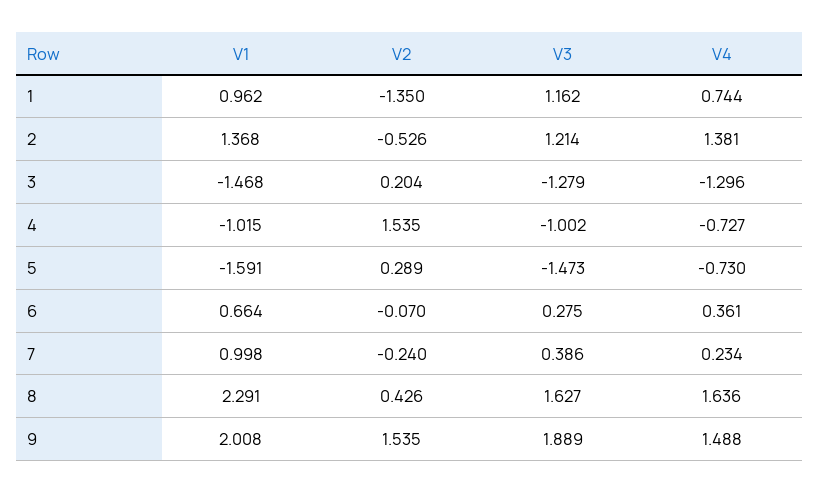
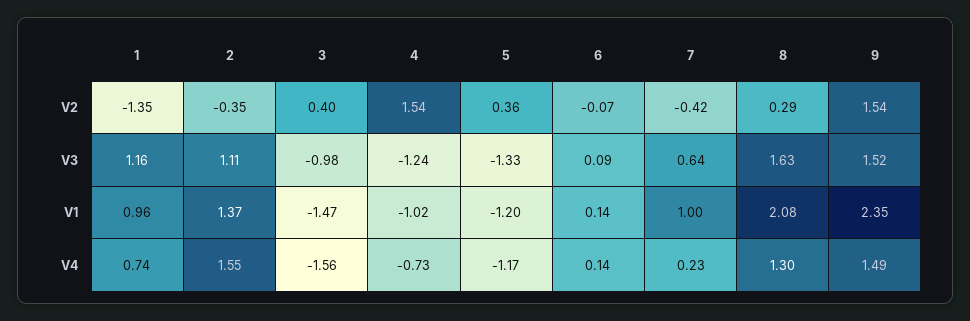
V2, 2: -0.526 -> -0.35
V3, 2: 1.214 -> 1.11
V4, 2: 1.381 -> 1.55
V2, 3: 0.204 -> 0.4
V3, 3: -1.279 -> -0.98
V4, 3: -1.296 -> -1.56
V3, 4: -1.002 -> -1.24
V1, 5: -1.591 -> -1.2
V2, 5: 0.289 -> 0.36
V3, 5: -1.473 -> -1.33
V4, 5: -0.73 -> -1.17
V1, 6: 0.664 -> 0.14
V3, 6: 0.275 -> 0.09
V4, 6: 0.361 -> 0.14
V2, 7: -0.24 -> -0.42
V3, 7: 0.386 -> 0.64
V1, 8: 2.291 -> 2.08
V2, 8: 0.426 -> 0.29
V4, 8: 1.636 -> 1.3
V1, 9: 2.008 -> 2.35
V3, 9: 1.889 -> 1.52

